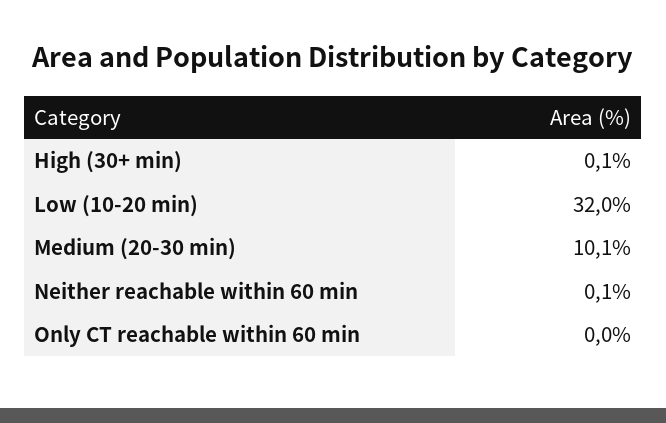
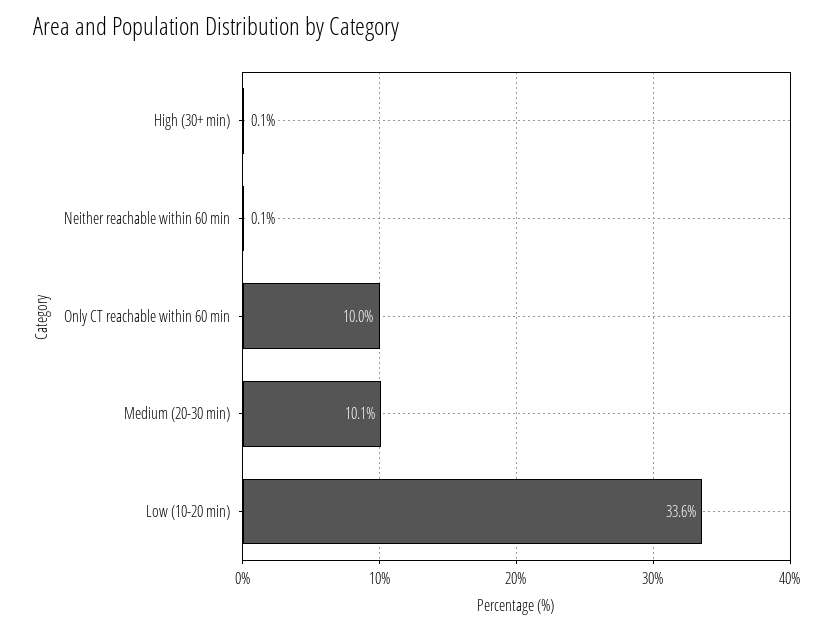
Low (10-20 min): 32 -> 33.6
Only CT reachable within 60 min: 0 -> 10

